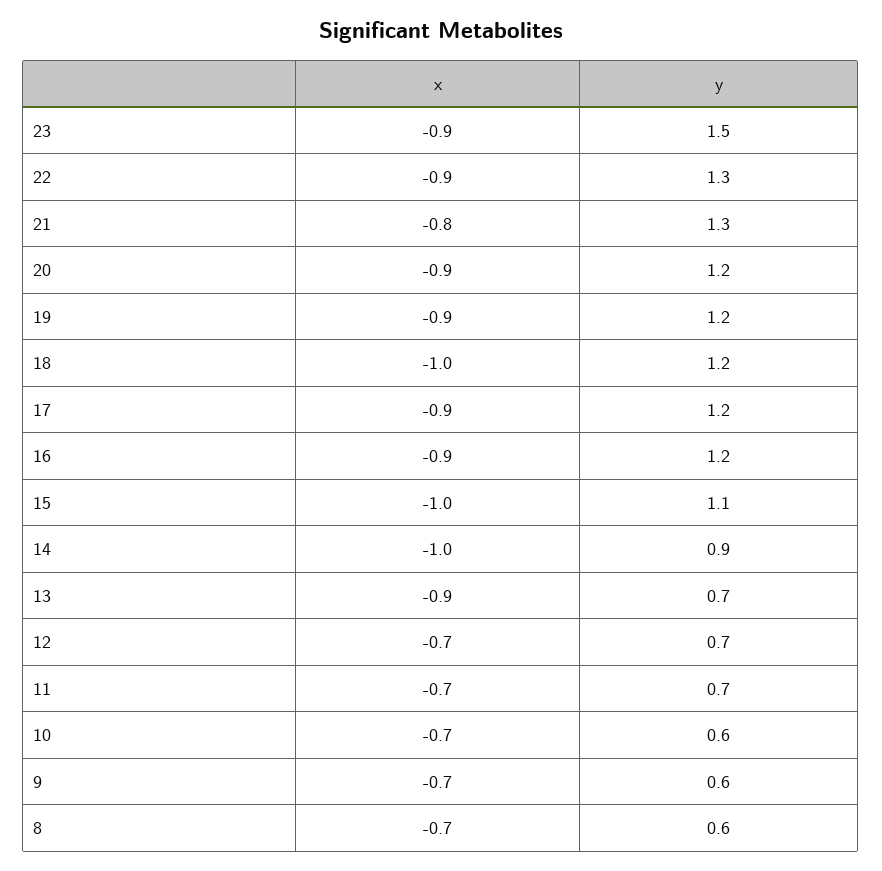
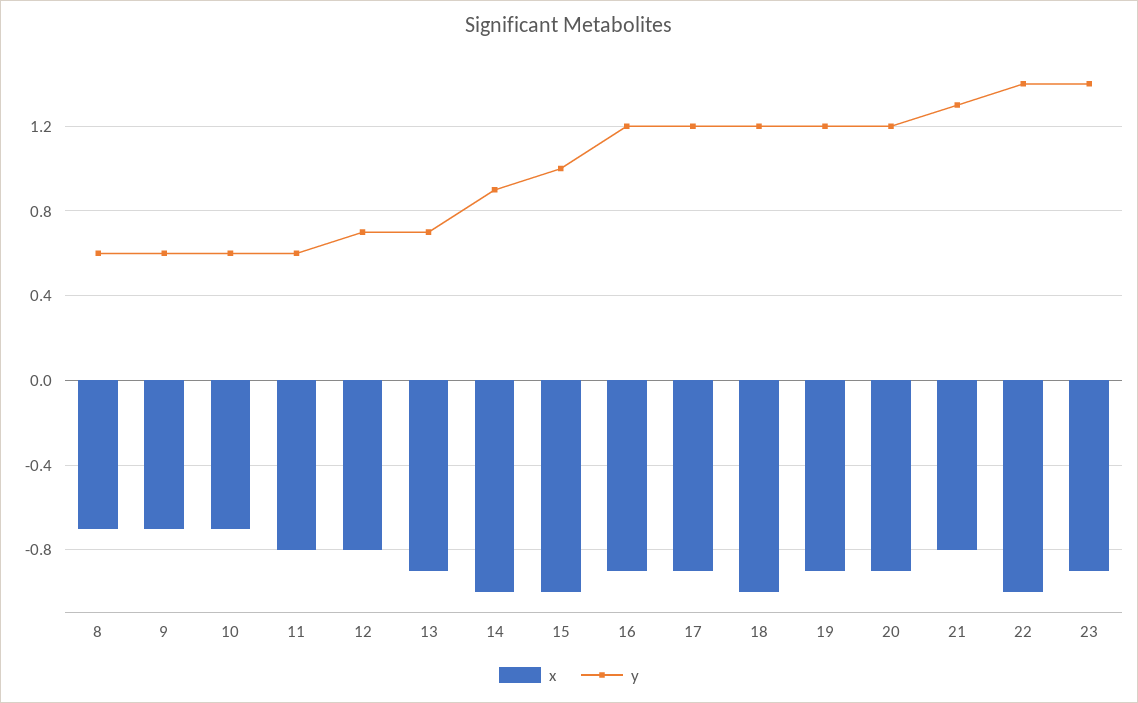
y, 23: 1.5 -> 1.4
x, 22: -0.9 -> -1
y, 22: 1.3 -> 1.4
y, 15: 1.1 -> 1
x, 12: -0.7 -> -0.8
x, 11: -0.7 -> -0.8
y, 11: 0.7 -> 0.6

